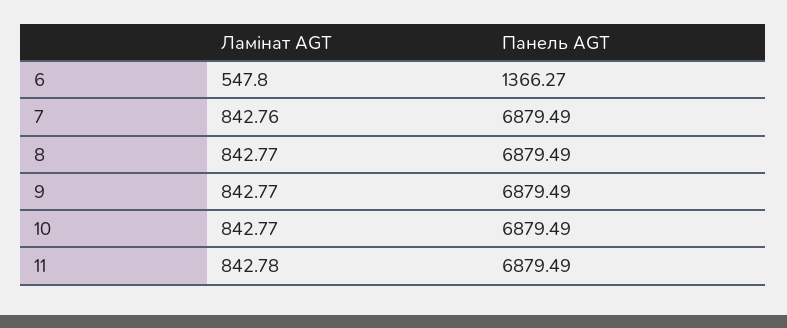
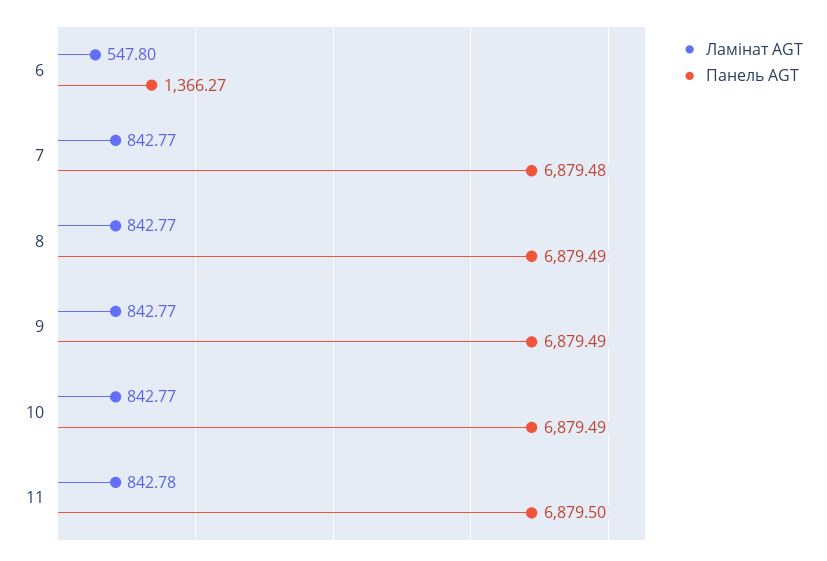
Ламінат AGT, 7: 842.76 -> 842.77
Панель AGT, 7: 6879.49 -> 6879.48
Панель AGT, 11: 6879.49 -> 6879.5

